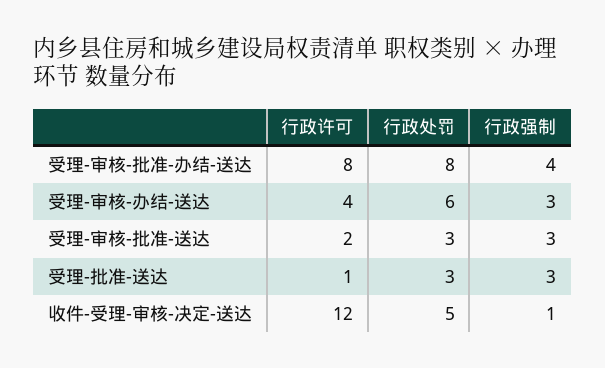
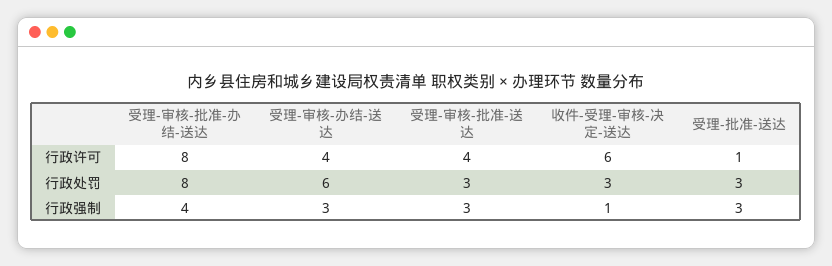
行政许可, 受理-审核-批准-送达: 2 -> 4
行政许可, 收件-受理-审核-决定-送达: 12 -> 6
行政处罚, 收件-受理-审核-决定-送达: 5 -> 3

